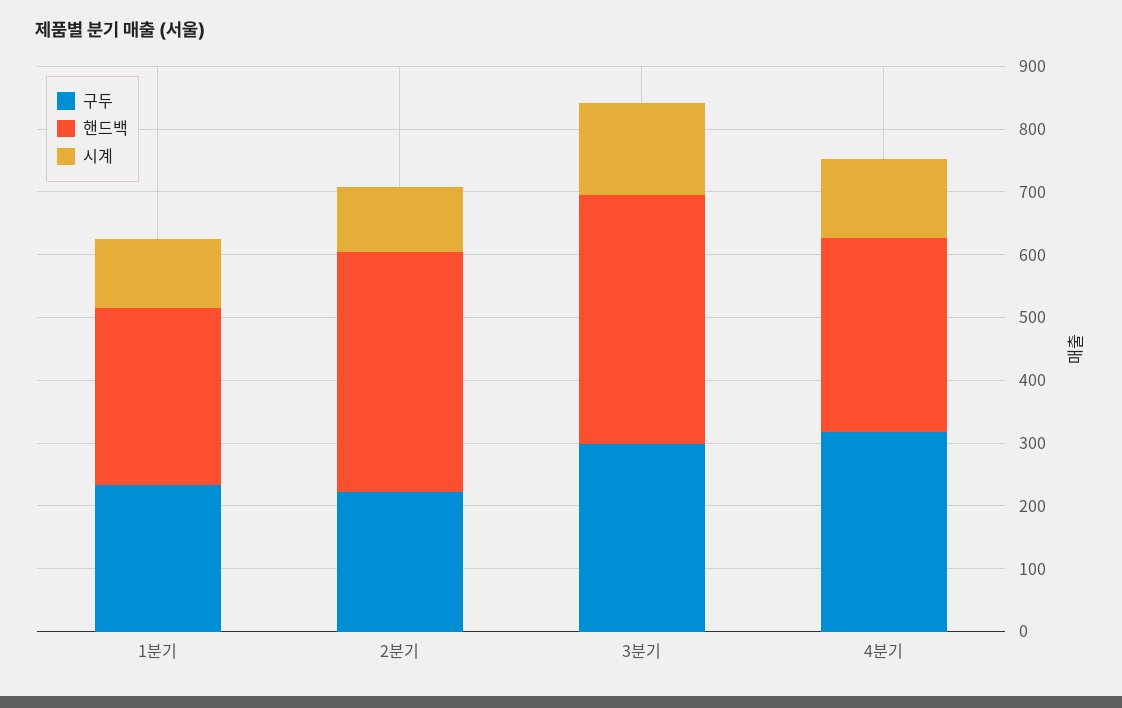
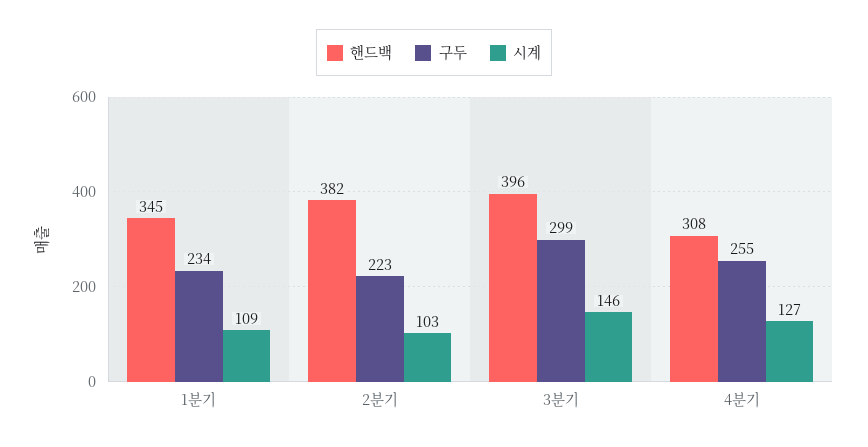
핸드백, 1분기: 280 -> 345
구두, 4분기: 320 -> 255

